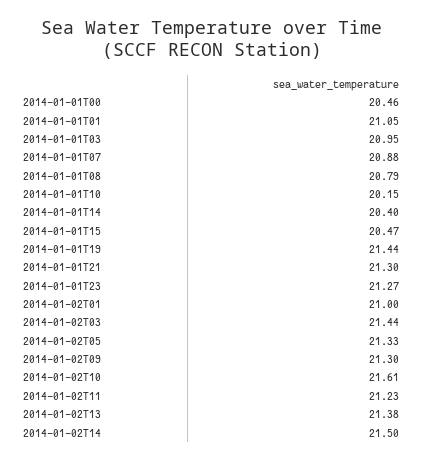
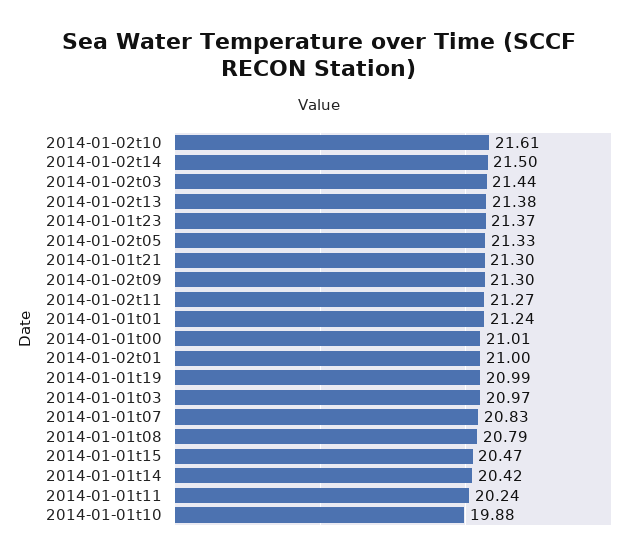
2014-01-01T00: 20.46 -> 21.01
2014-01-01T01: 21.05 -> 21.24
2014-01-01T03: 20.95 -> 20.97
2014-01-01T07: 20.88 -> 20.83
2014-01-01T10: 20.15 -> 19.88
2014-01-01T14: 20.4 -> 20.42
2014-01-01T19: 21.44 -> 20.99
2014-01-01T23: 21.27 -> 21.37
2014-01-02T11: 21.23 -> 21.27
2014-01-01t11: none -> 20.24

